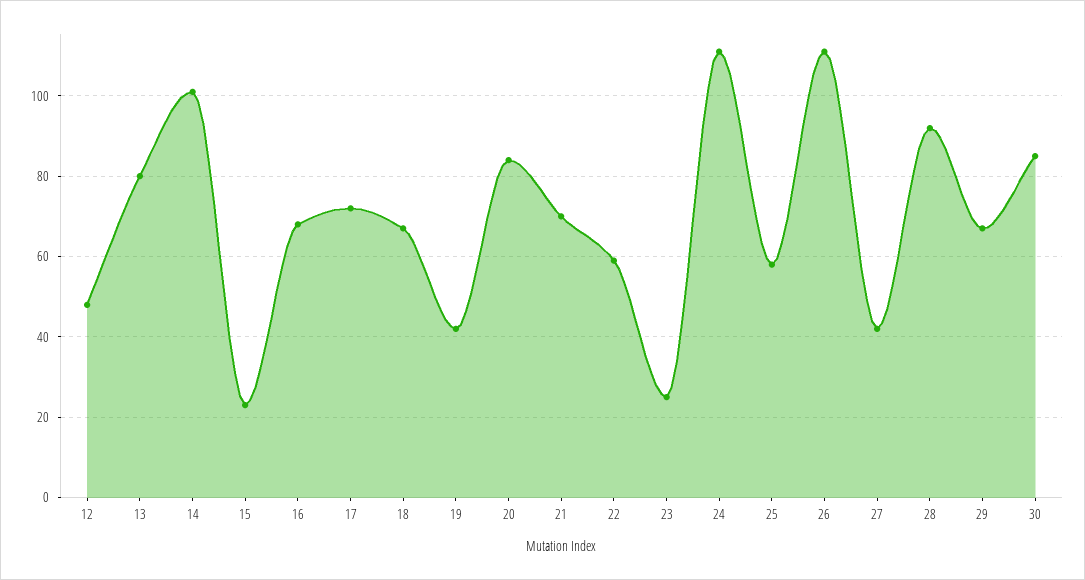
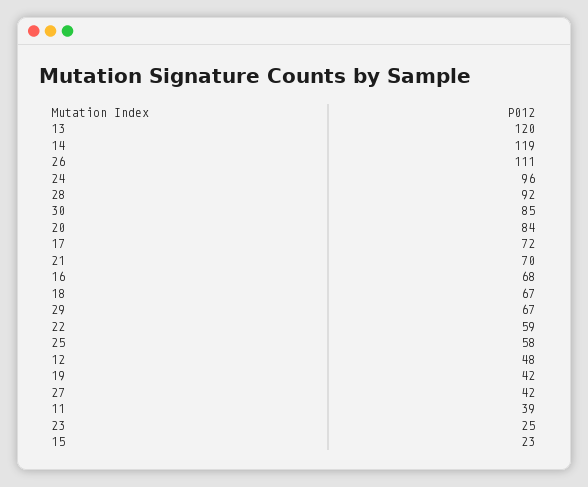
13: 80 -> 120
14: 100 -> 119
24: 110 -> 96
11: none -> 39

